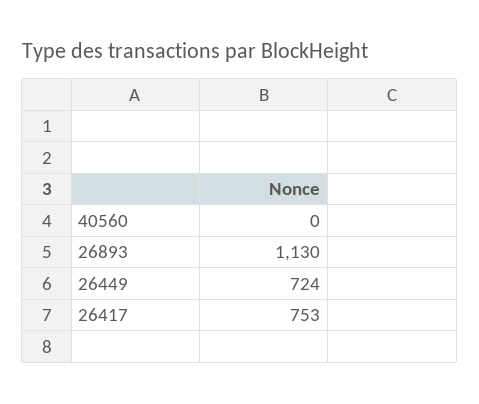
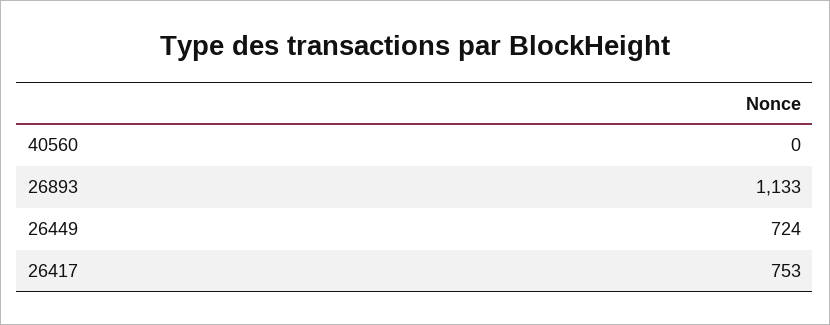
26893: 1130 -> 1133

